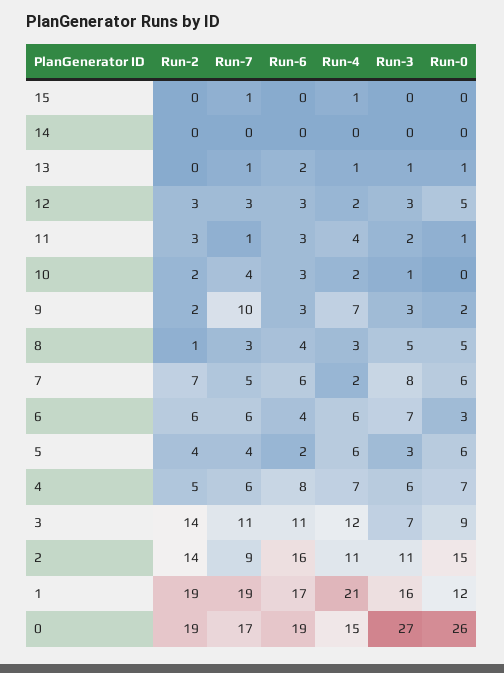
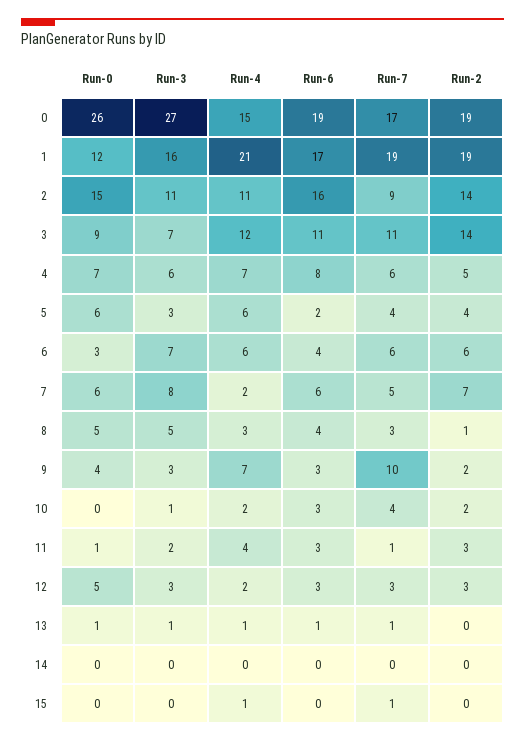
Run-6, 13: 2 -> 1
Run-0, 9: 2 -> 4

